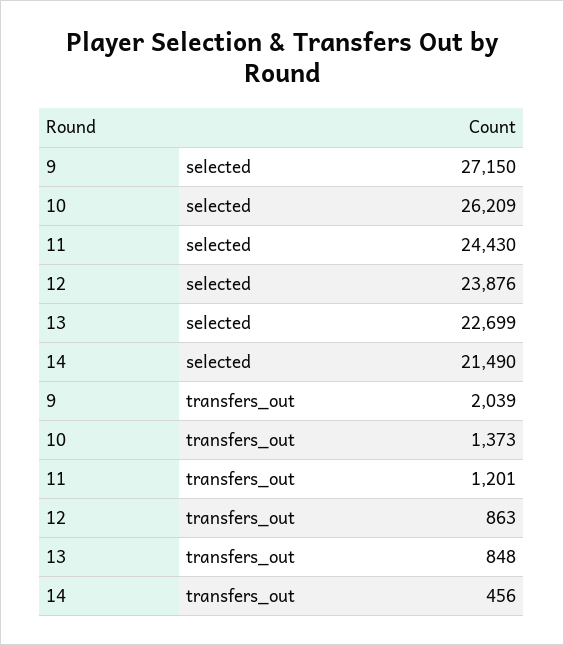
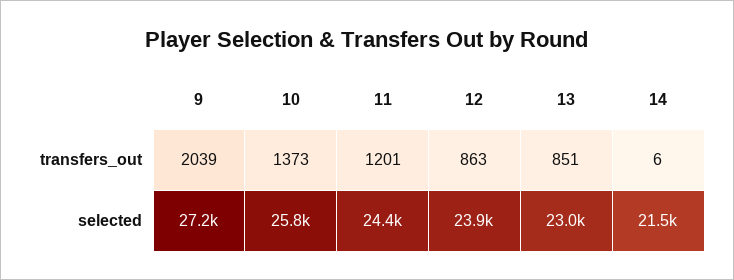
10, selected: 26209 -> 25800
13, selected: 22699 -> 23000
13, transfers_out: 848 -> 851
14, transfers_out: 456 -> 6

